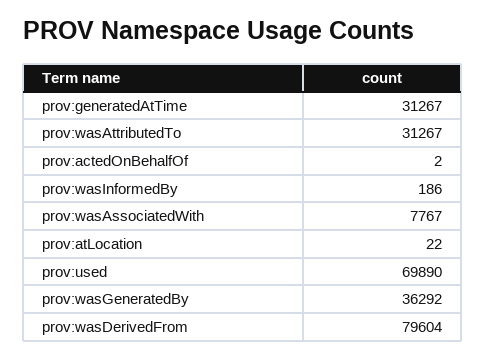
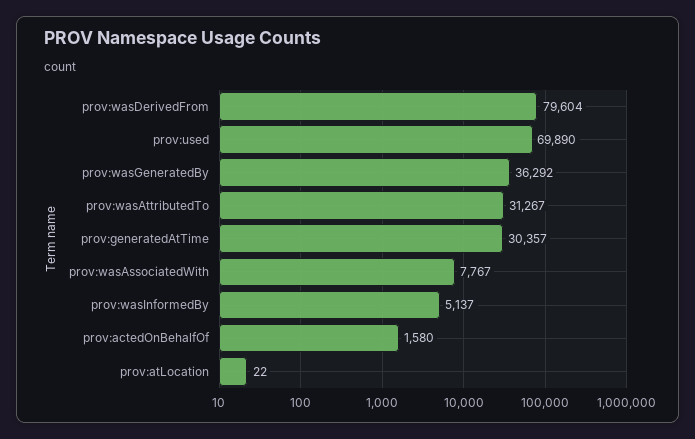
prov:generatedAtTime: 31267 -> 30357
prov:actedOnBehalfOf: 2 -> 1580
prov:wasInformedBy: 186 -> 5137

